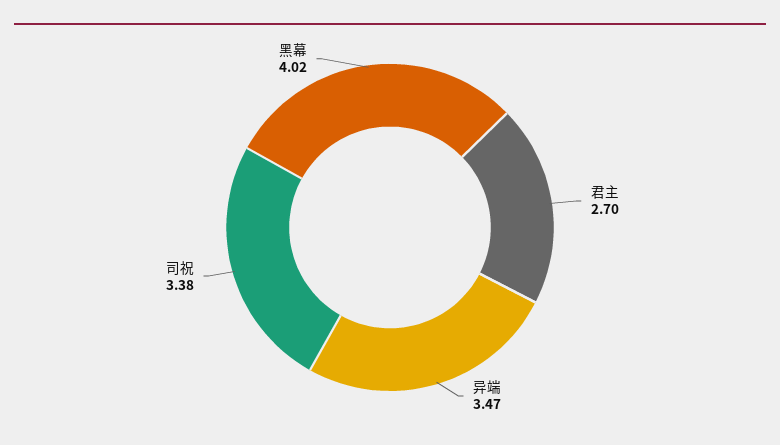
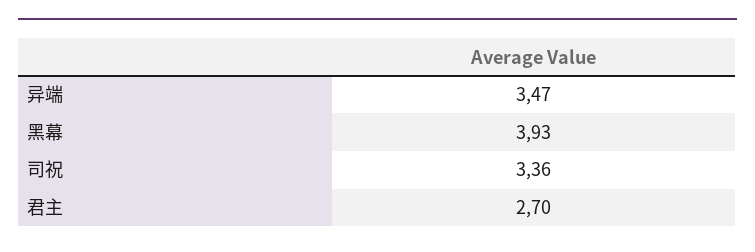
司祝: 3.38 -> 3.36
黑幕: 4.02 -> 3.93

